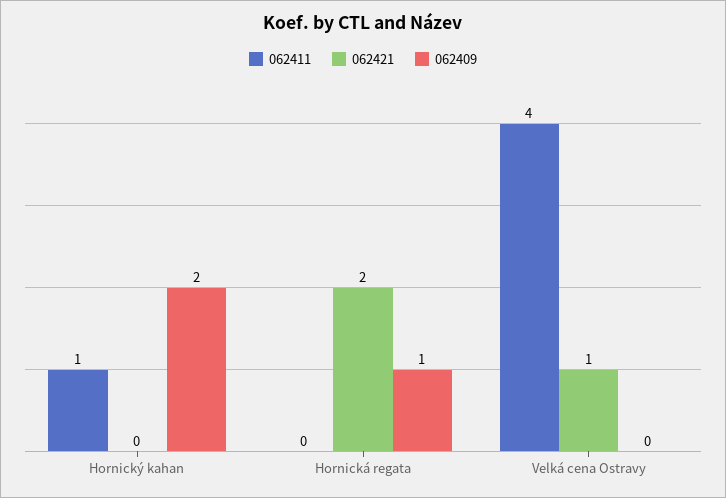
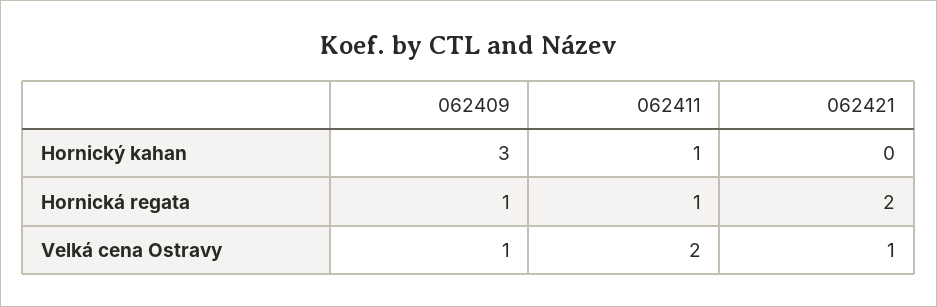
062409, Hornický kahan: 2 -> 3
062411, Hornická regata: 0 -> 1
062411, Velká cena Ostravy: 4 -> 2
062409, Velká cena Ostravy: 0 -> 1

